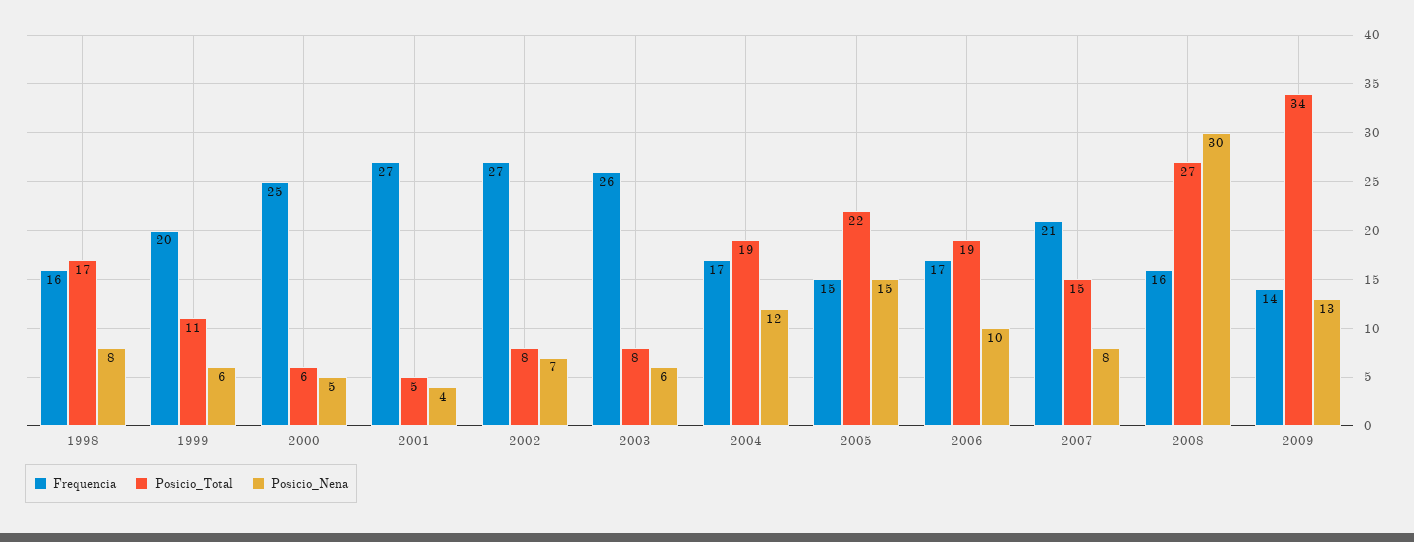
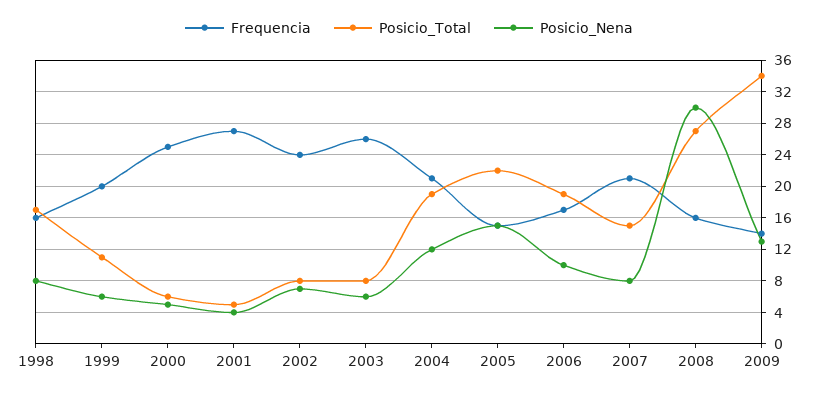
Frequencia, 2002: 27 -> 24
Frequencia, 2004: 17 -> 21

